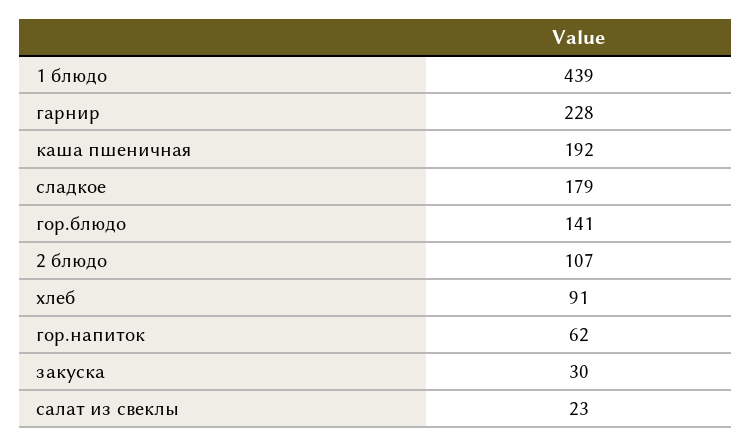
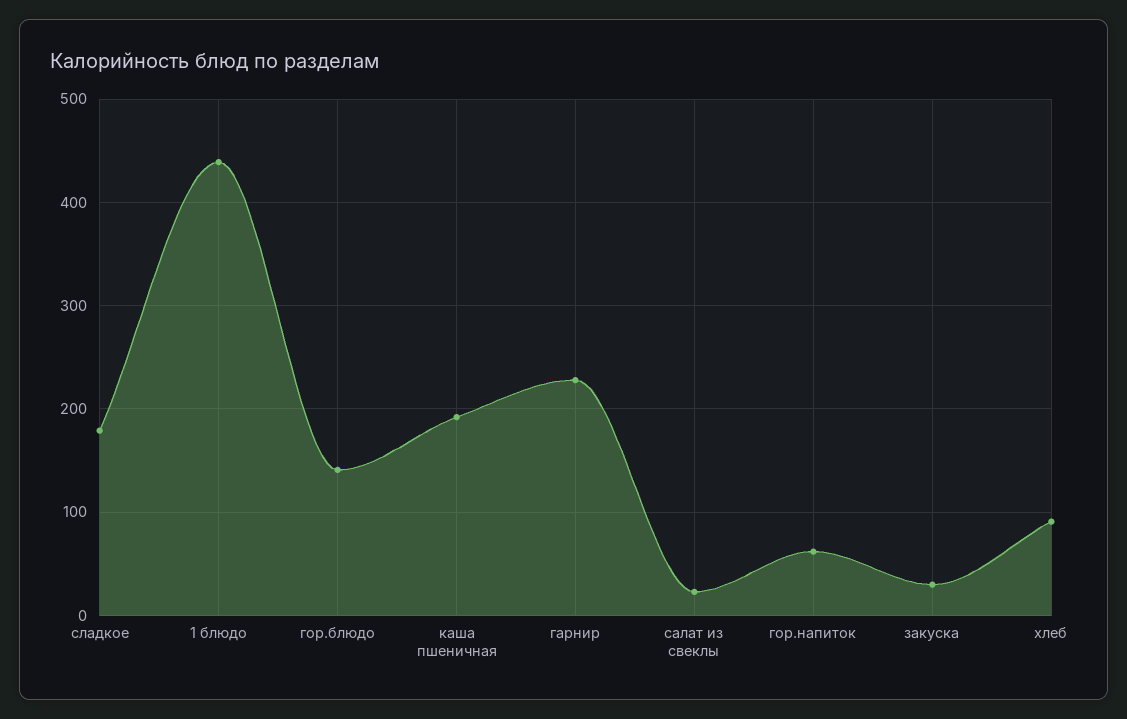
2 блюдо: 107 -> none

